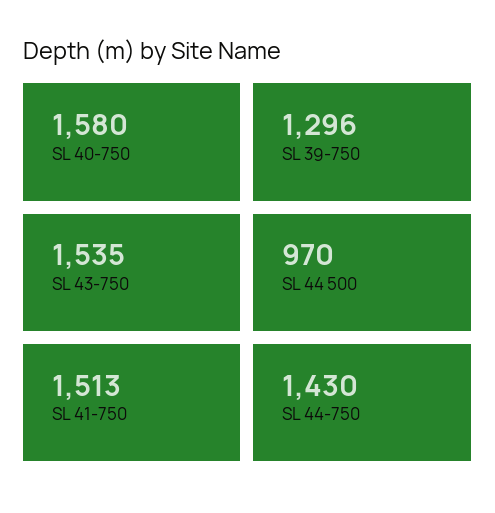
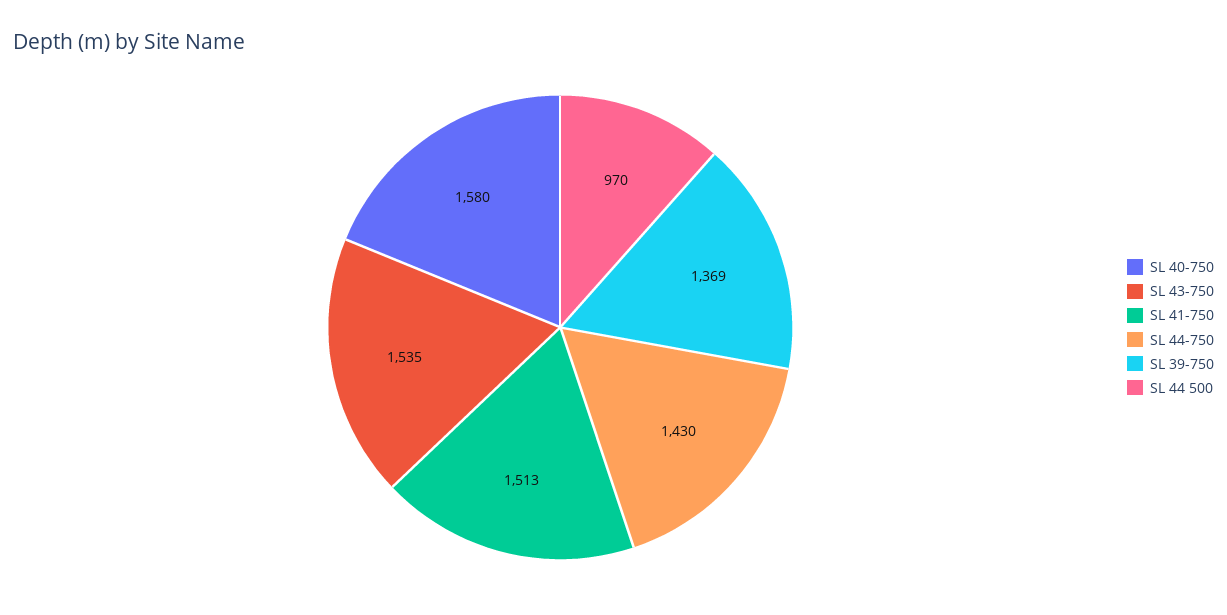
SL 39-750: 1296 -> 1369

